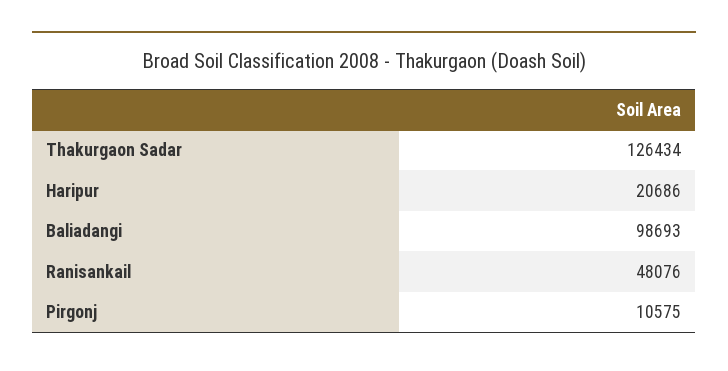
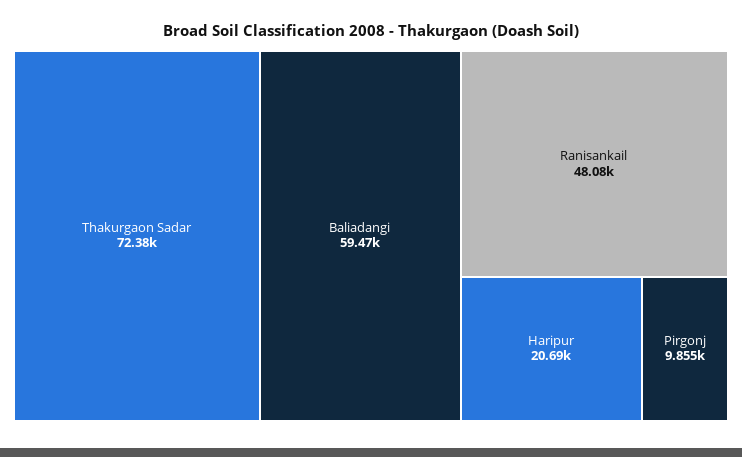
Thakurgaon Sadar: 126434 -> 72380
Baliadangi: 98693 -> 59470
Pirgonj: 10575 -> 9855

